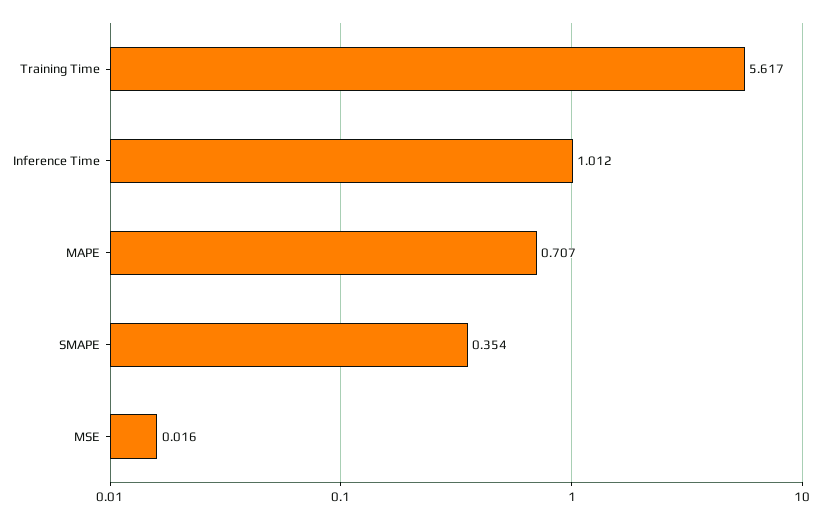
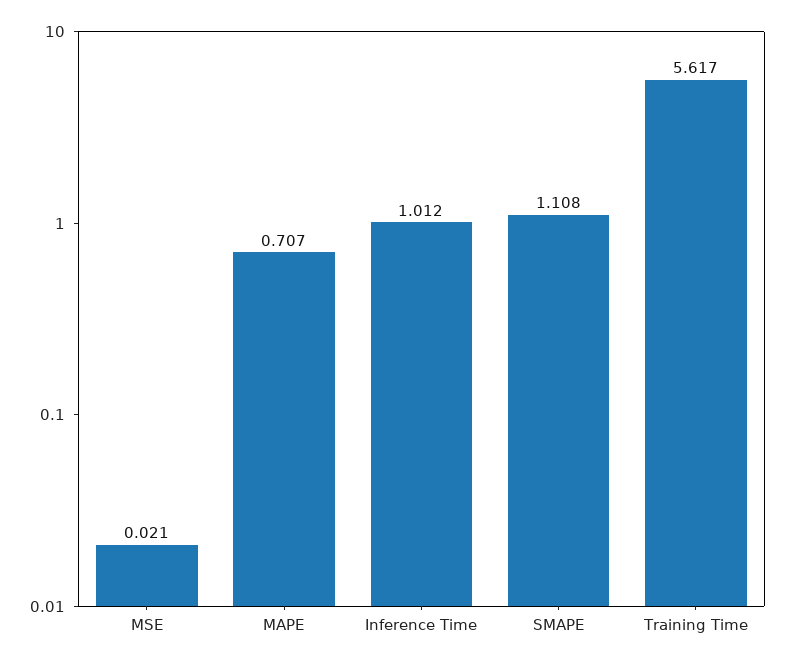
SMAPE: 0.354 -> 1.108
MSE: 0.016 -> 0.021

